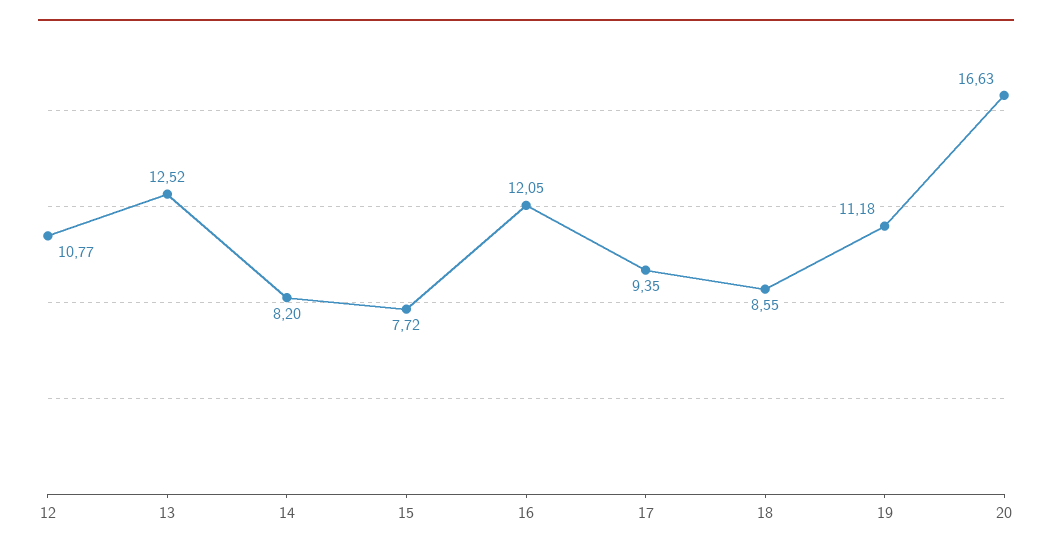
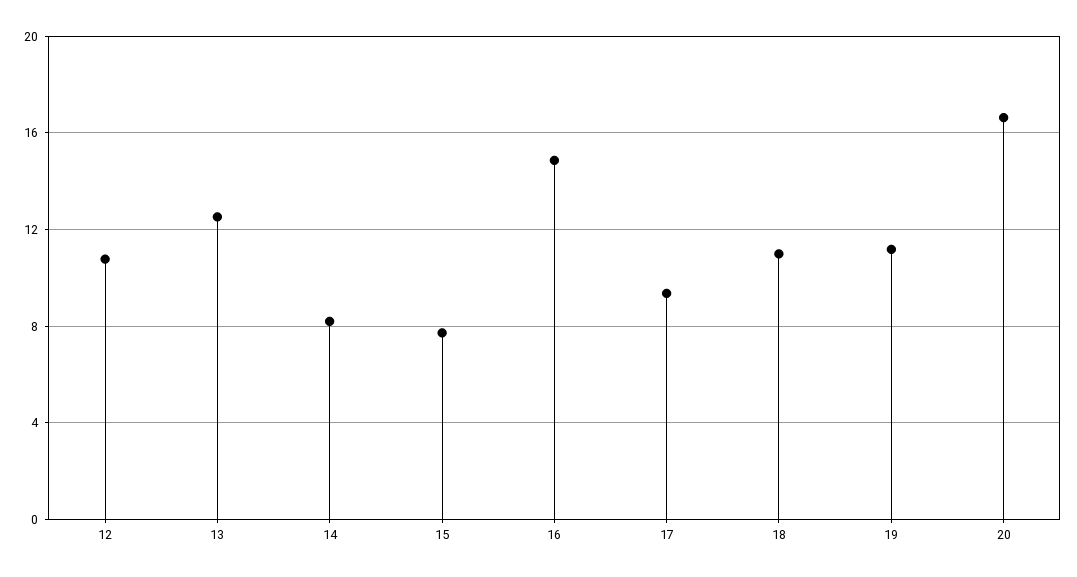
16: 12.05 -> 15
18: 8.55 -> 11

